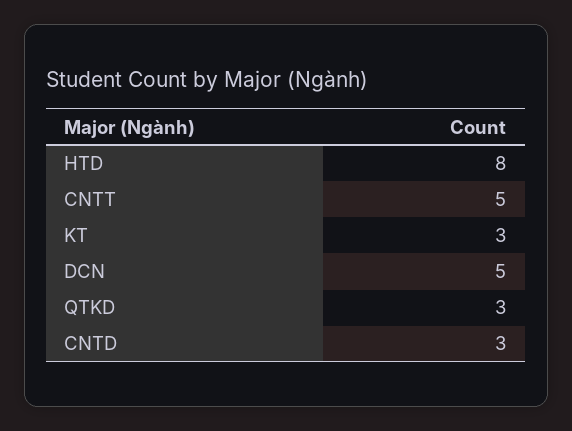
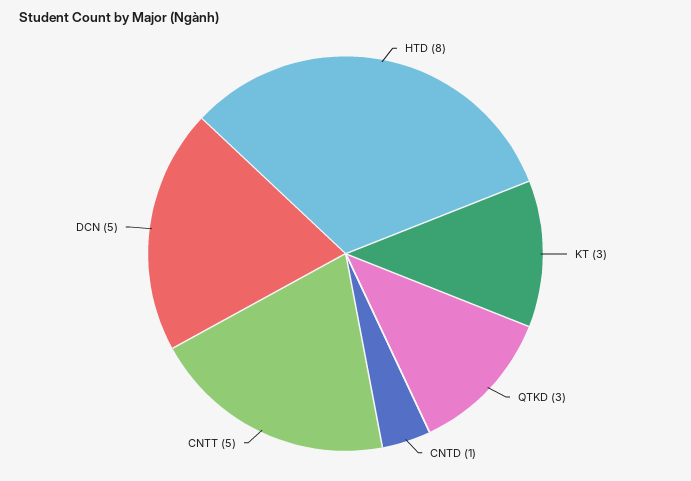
CNTD: 3 -> 1

